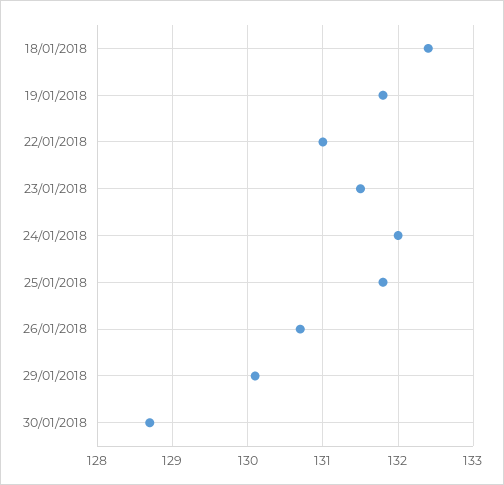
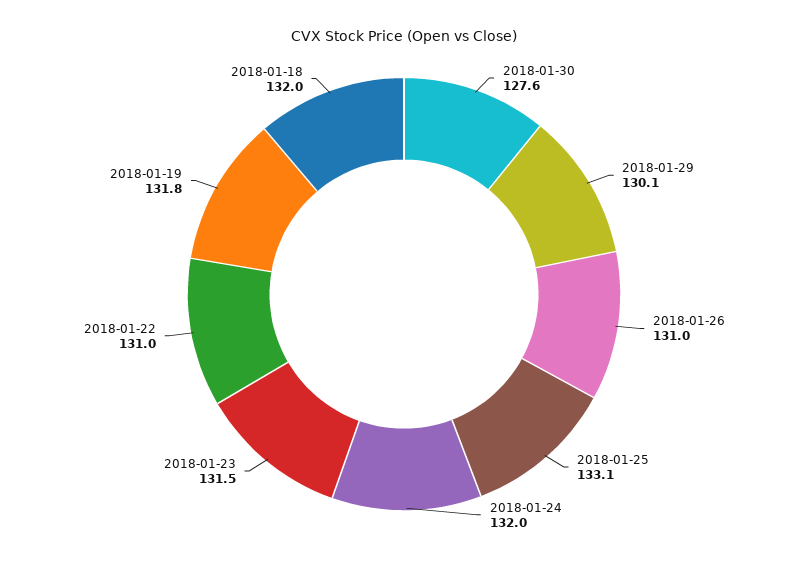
18/01/2018: 132.4 -> 132
25/01/2018: 131.8 -> 133.1
26/01/2018: 130.7 -> 131
30/01/2018: 128.7 -> 127.6

